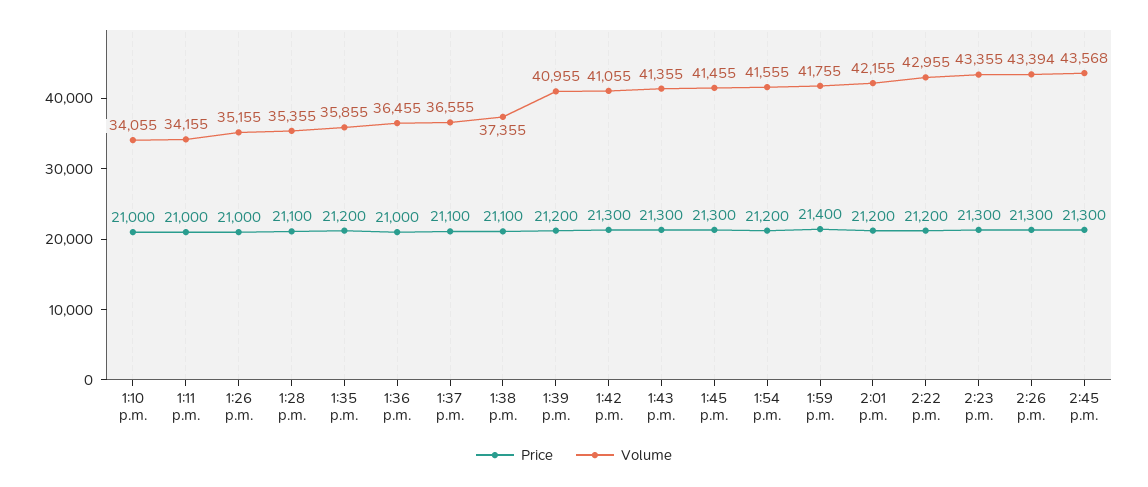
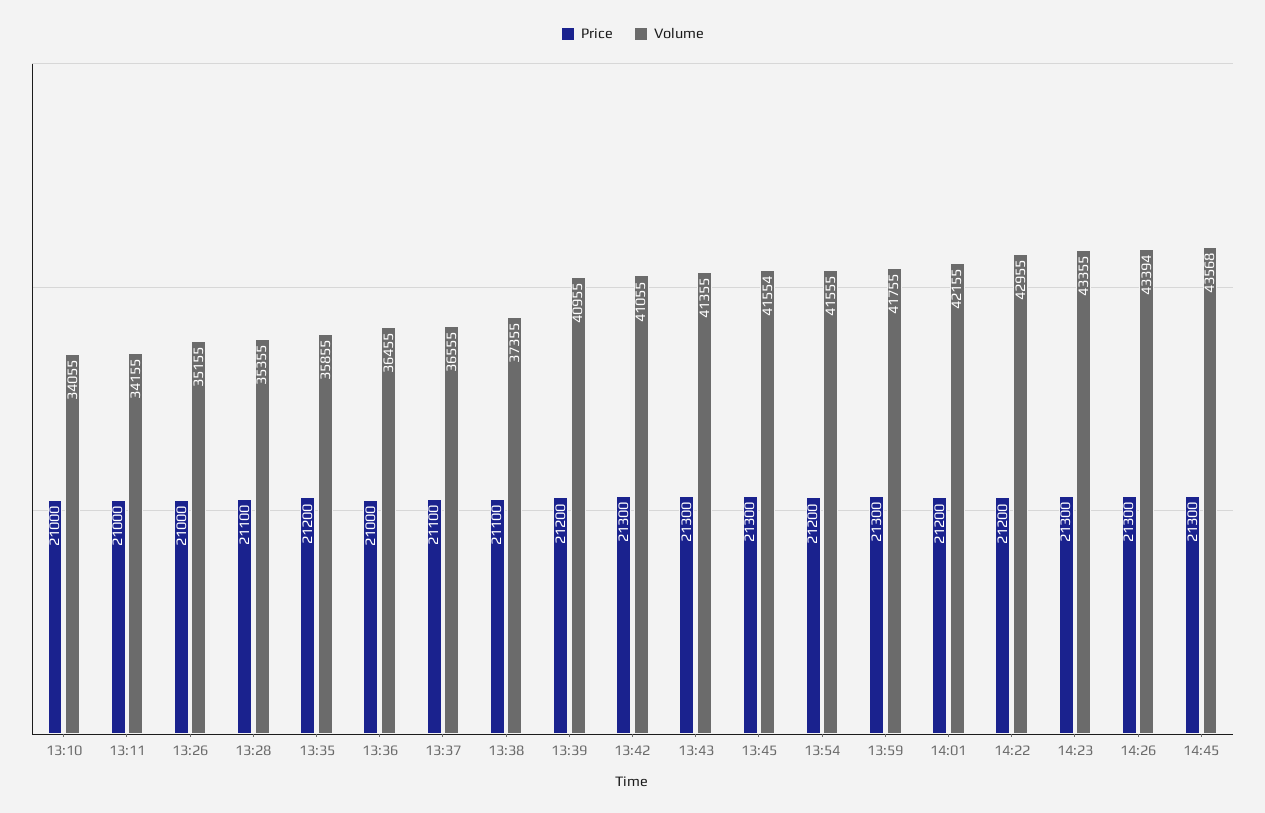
Volume, 1:45 p.m.: 41455 -> 41554
Price, 1:59 p.m.: 21400 -> 21300

